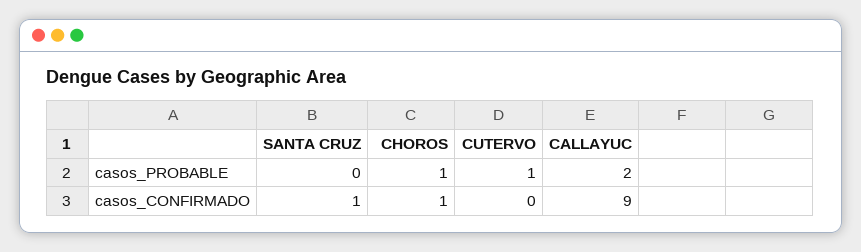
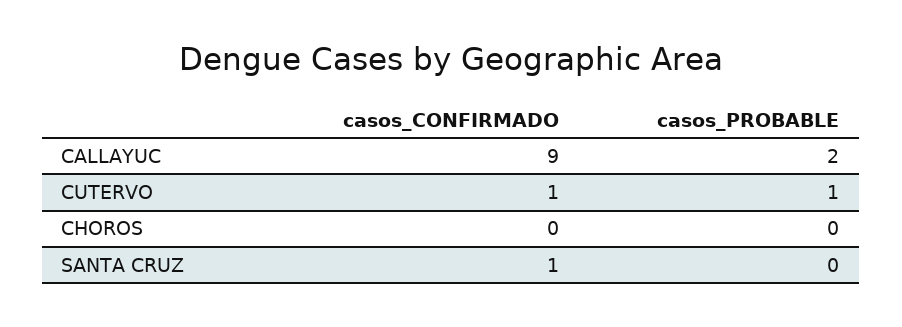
CHOROS, casos_PROBABLE: 1 -> 0
CHOROS, casos_CONFIRMADO: 1 -> 0
CUTERVO, casos_CONFIRMADO: 0 -> 1

